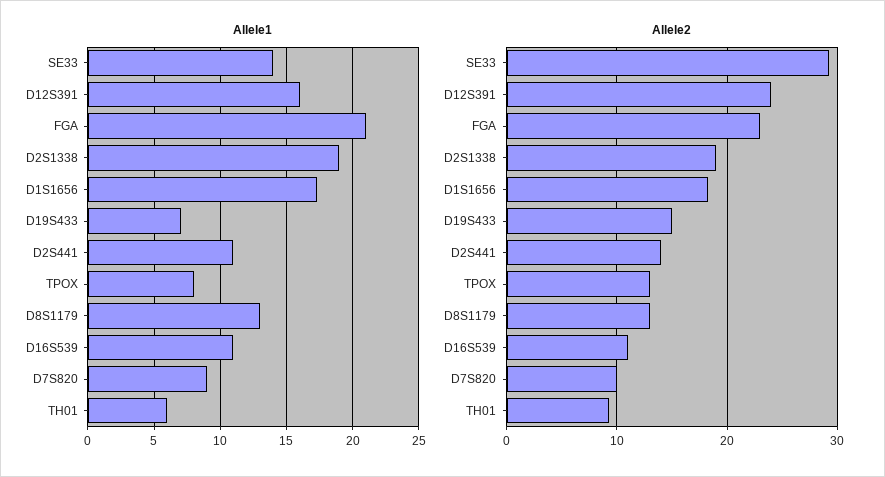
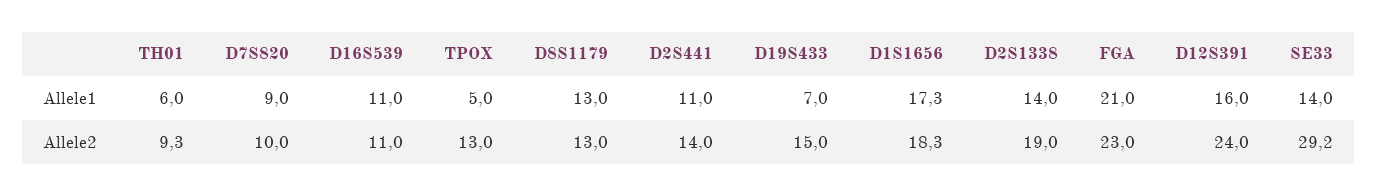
Allele1, D2S1338: 19 -> 14
Allele1, TPOX: 8 -> 5

